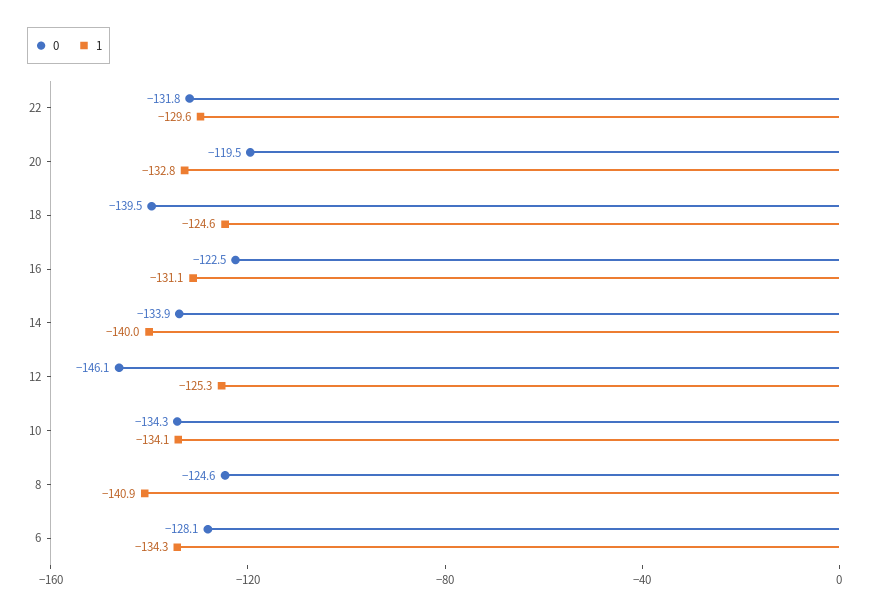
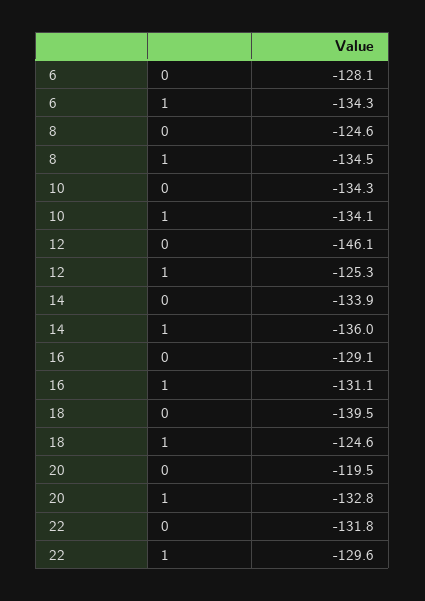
0, 16: -122.5 -> -129.1
1, 14: -140 -> -136
1, 8: -140.9 -> -134.5

